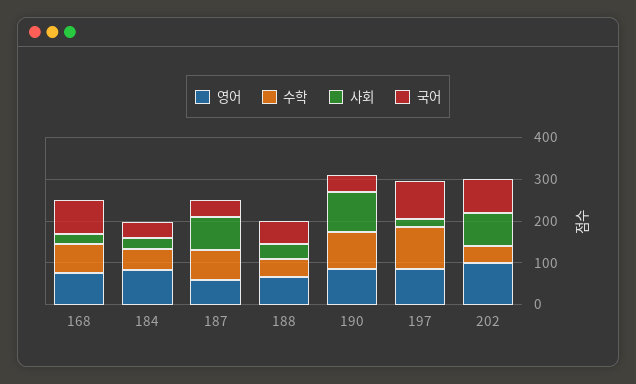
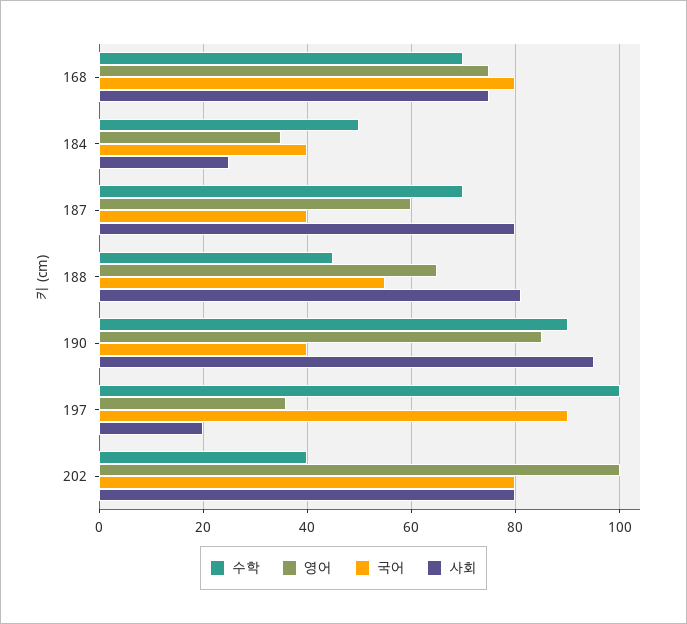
사회, 168: 20 -> 75
영어, 184: 80 -> 35
사회, 188: 40 -> 80
영어, 197: 80 -> 35

